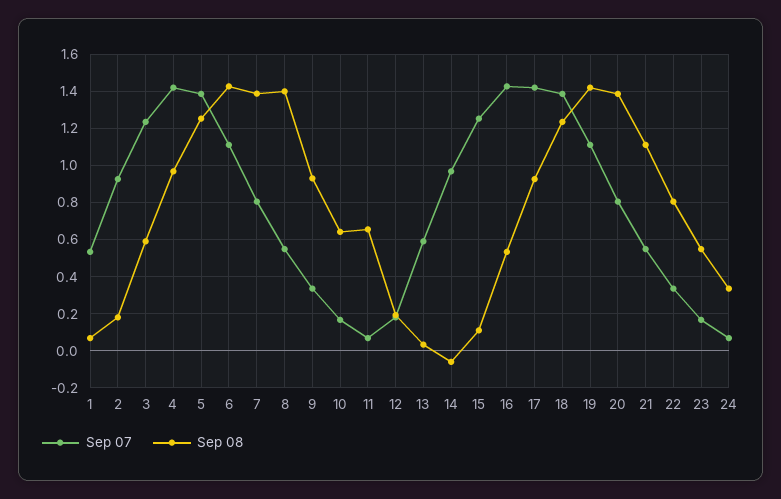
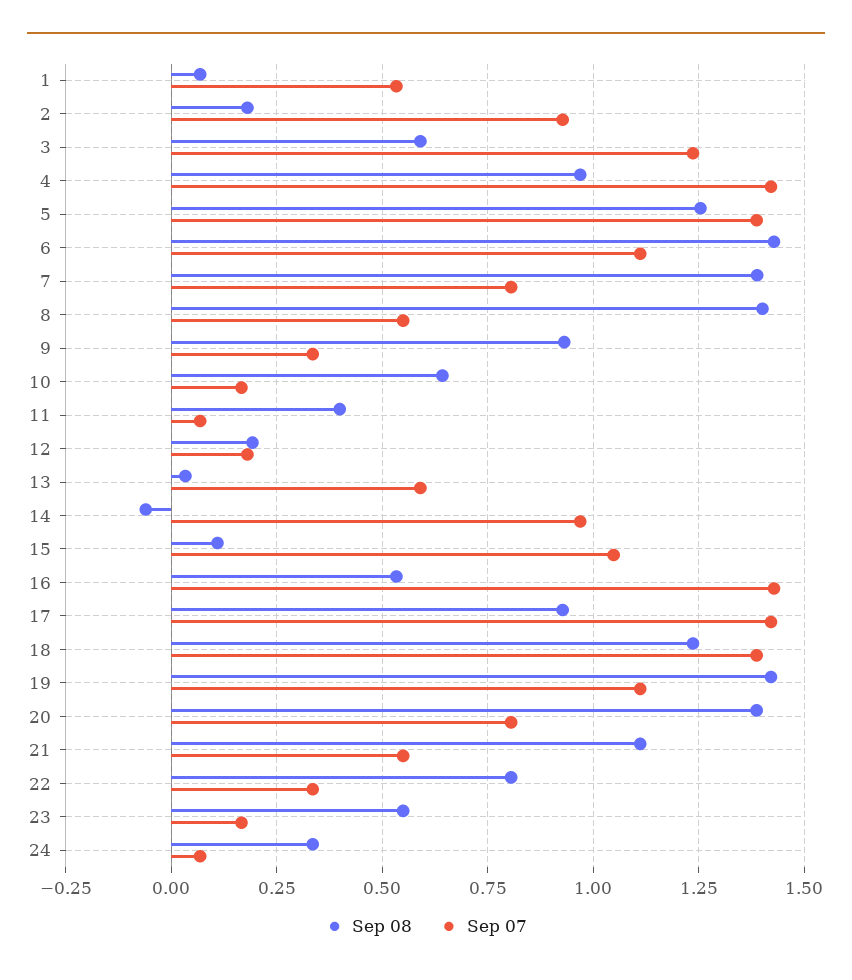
Sep 08, 11: 0.65 -> 0.4
Sep 07, 15: 1.25 -> 1.05

